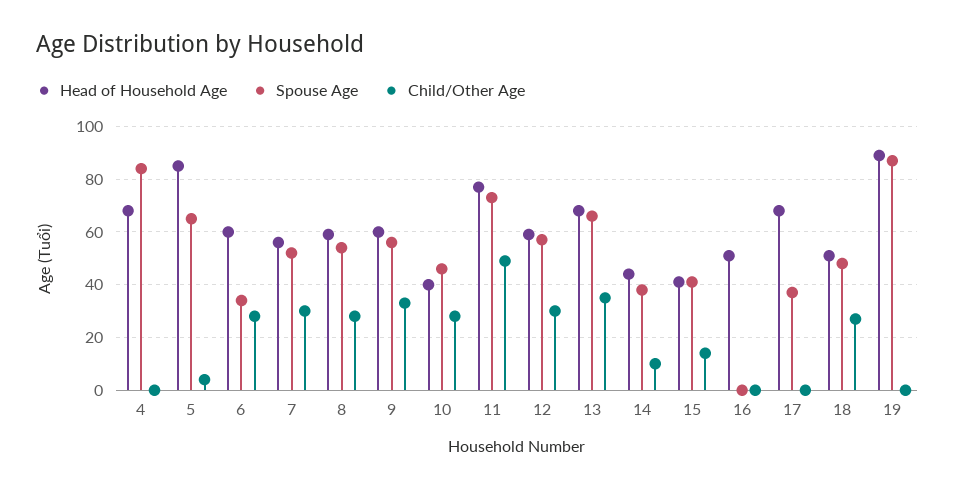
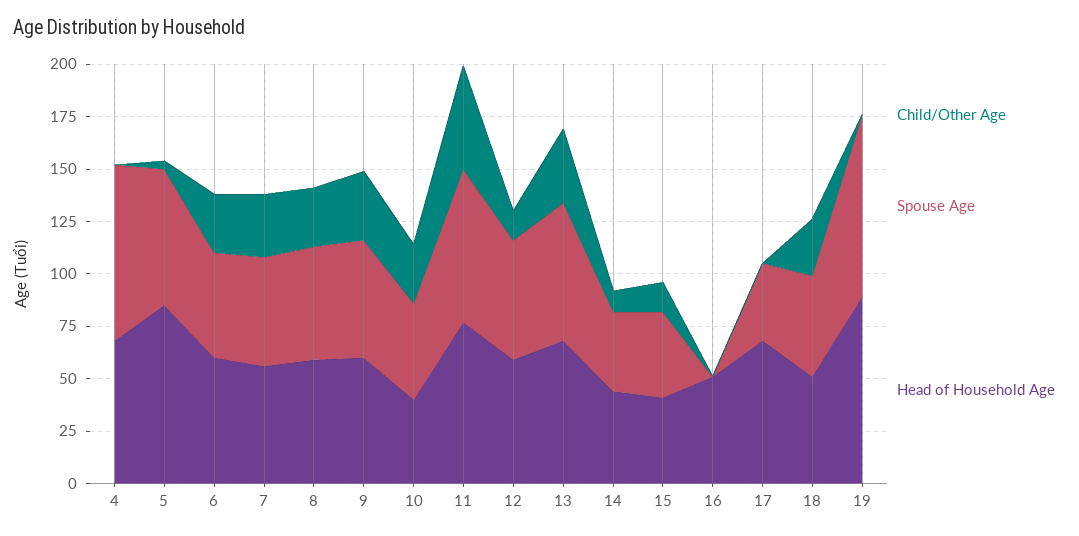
Spouse Age, 6: 35 -> 50
Child/Other Age, 12: 30 -> 15

